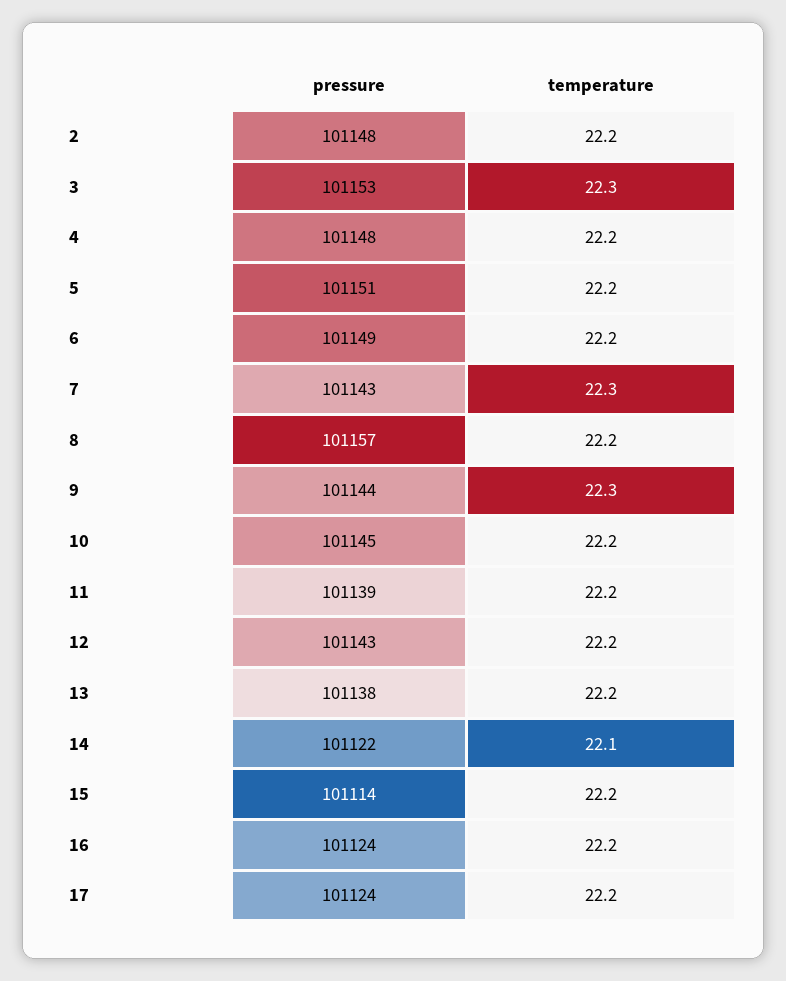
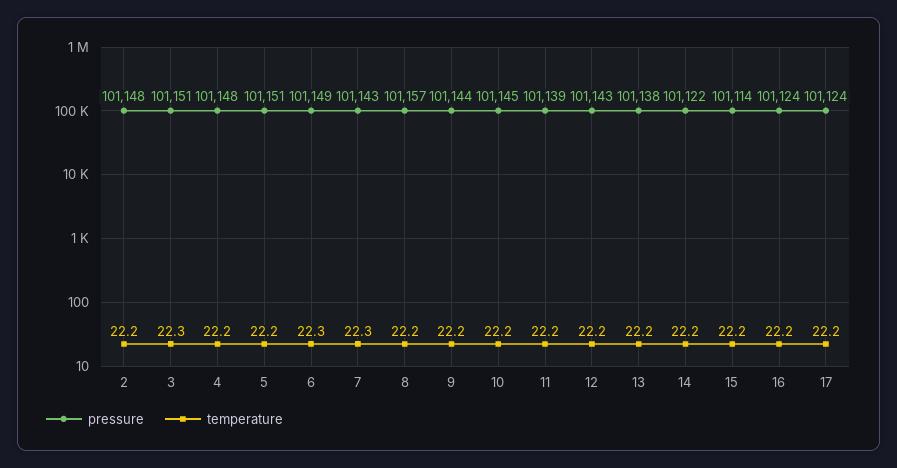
pressure, 3: 101153 -> 101151
temperature, 6: 22.2 -> 22.3
temperature, 9: 22.3 -> 22.2
temperature, 14: 22.1 -> 22.2

